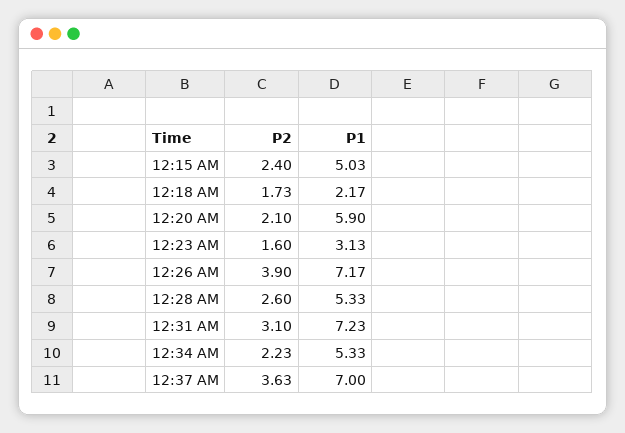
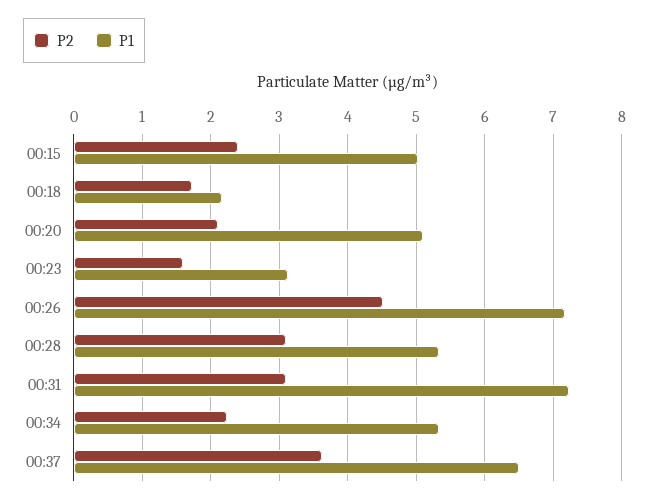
P1, 12:20 AM: 5.9 -> 5.1
P2, 12:26 AM: 3.9 -> 4.5
P2, 12:28 AM: 2.6 -> 3.1
P1, 12:37 AM: 7 -> 6.5

